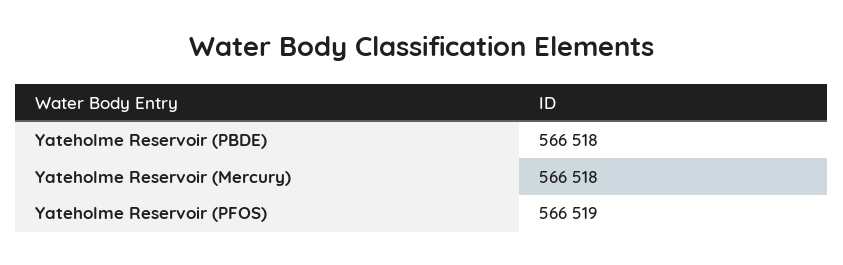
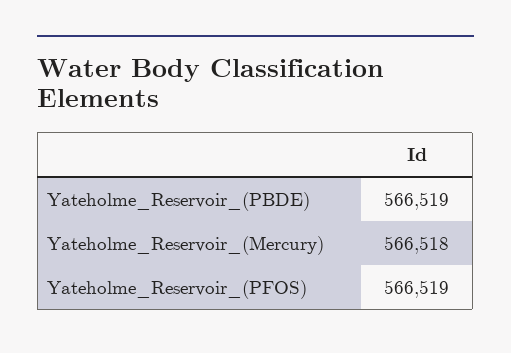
Yateholme Reservoir (PBDE): 566518 -> 566519

